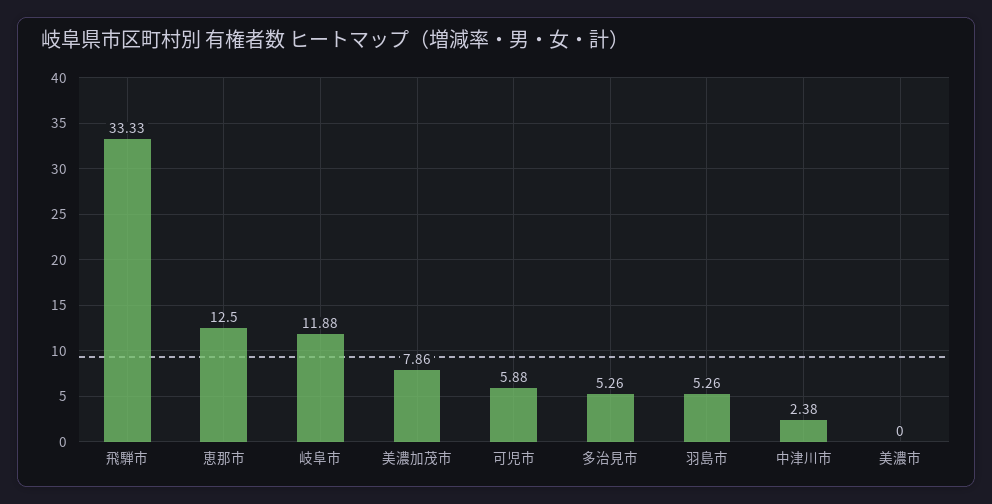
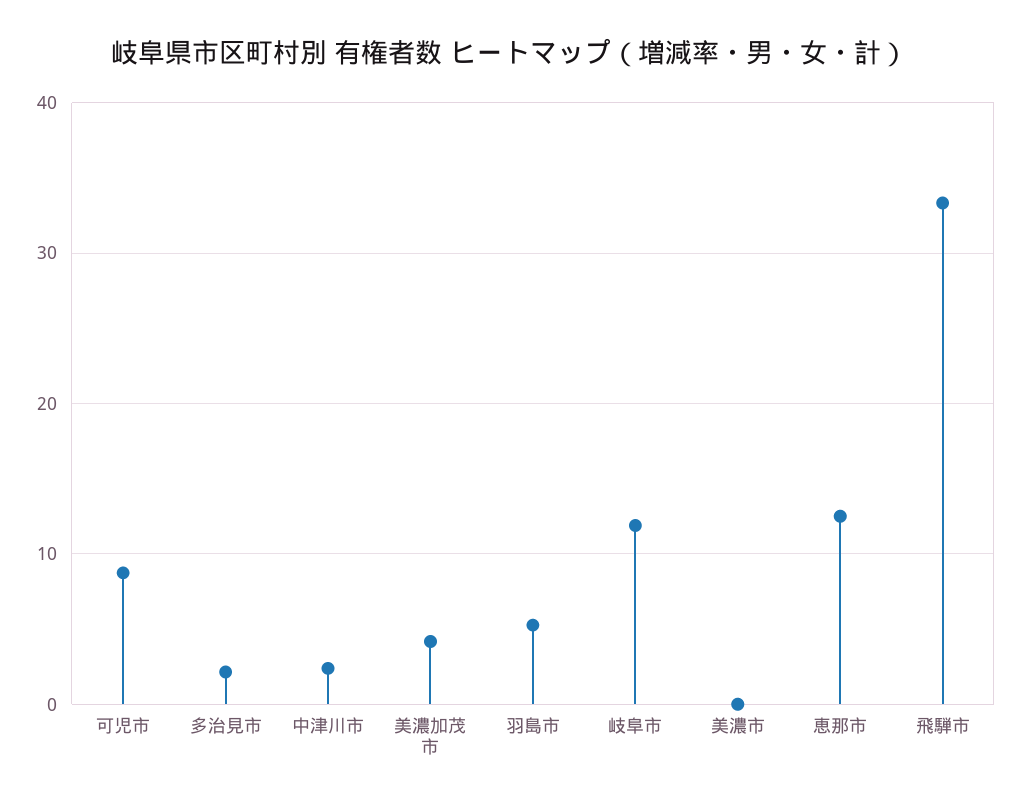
美濃加茂市: 7.86 -> 4
可児市: 5.88 -> 9
多治見市: 5.26 -> 2

